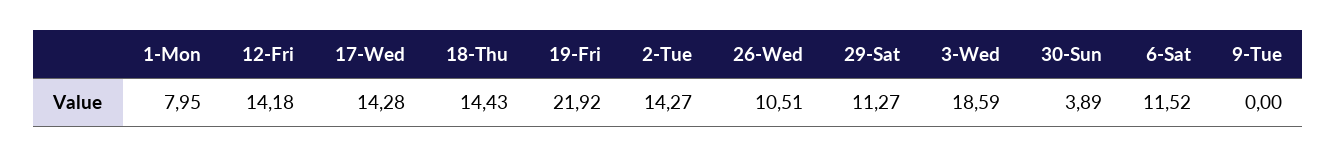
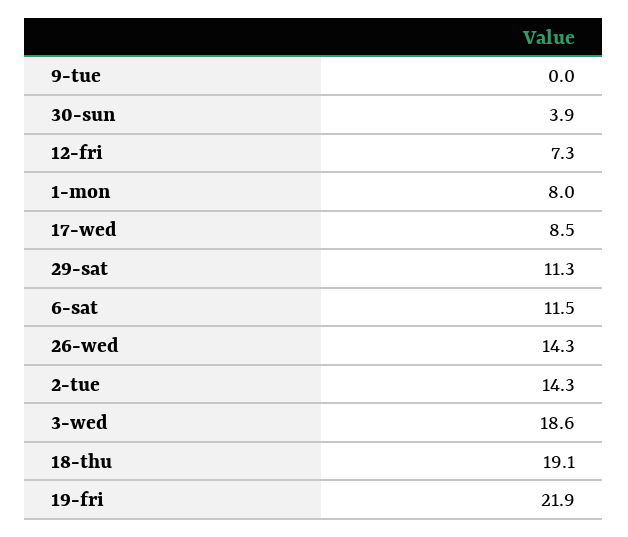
12-Fri: 14.18 -> 7.3
17-Wed: 14.28 -> 8.5
18-Thu: 14.43 -> 19.1
26-Wed: 10.51 -> 14.3

